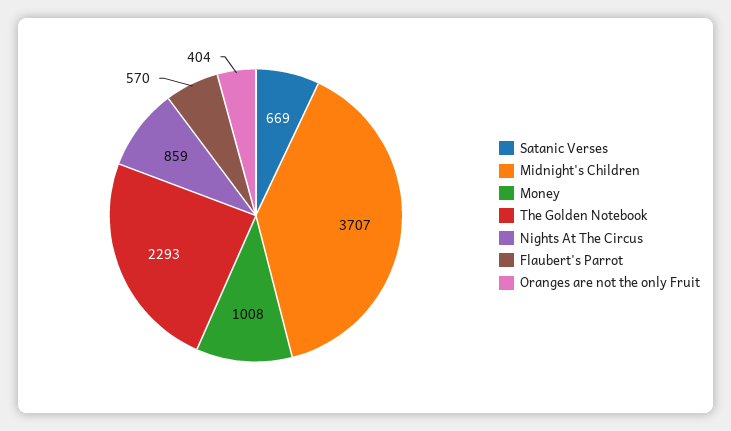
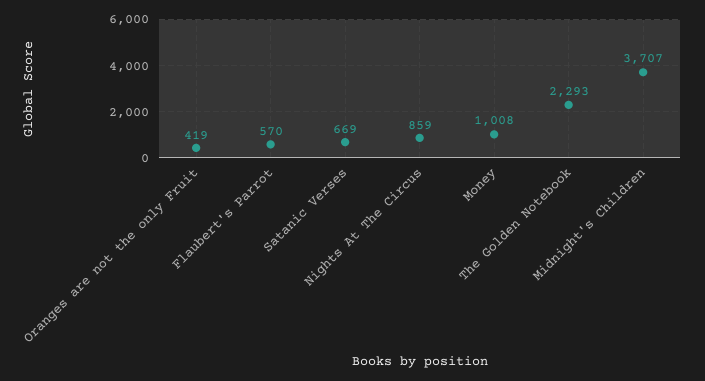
Oranges are not the only Fruit: 404 -> 419

